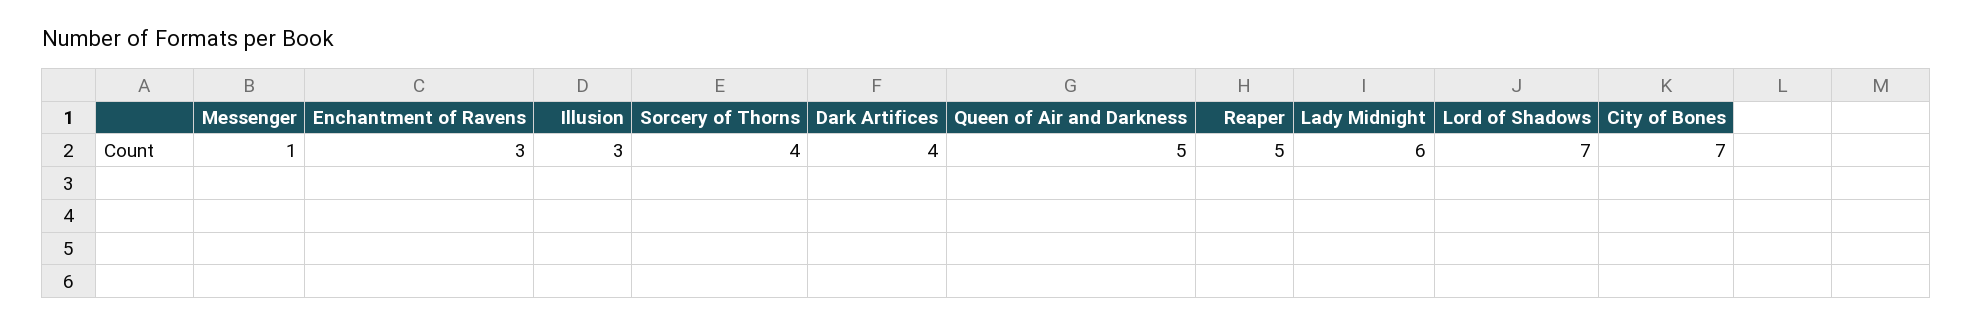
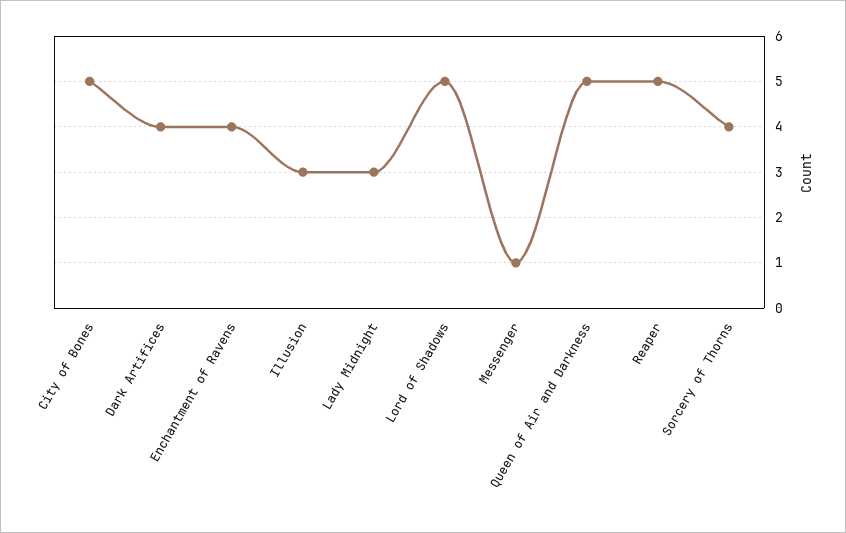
Enchantment of Ravens: 3 -> 4
Lady Midnight: 6 -> 3
Lord of Shadows: 7 -> 5
City of Bones: 7 -> 5

